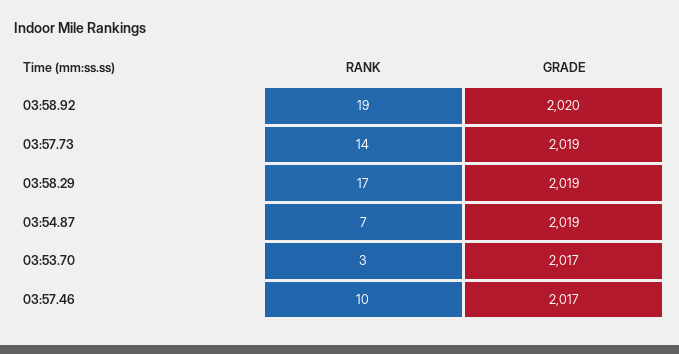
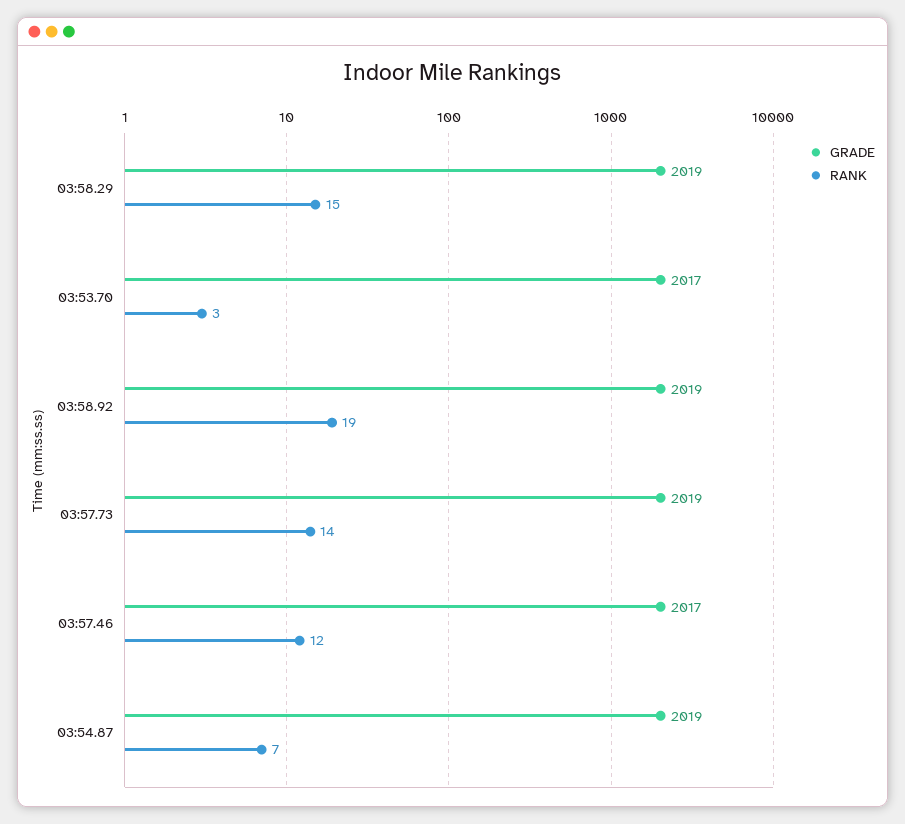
GRADE, 03:58.92: 2020 -> 2019
RANK, 03:58.29: 17 -> 15
RANK, 03:57.46: 10 -> 12

